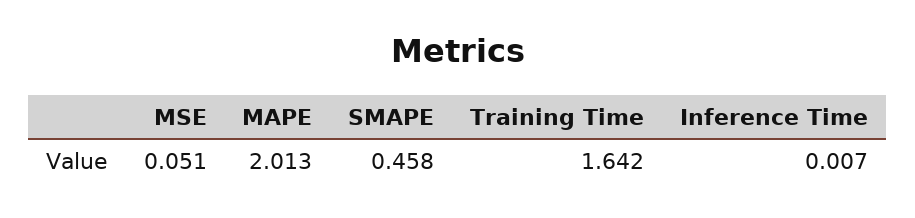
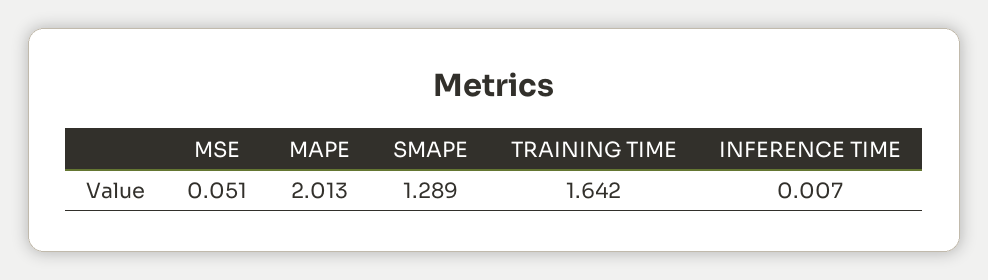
SMAPE: 0.458 -> 1.289

